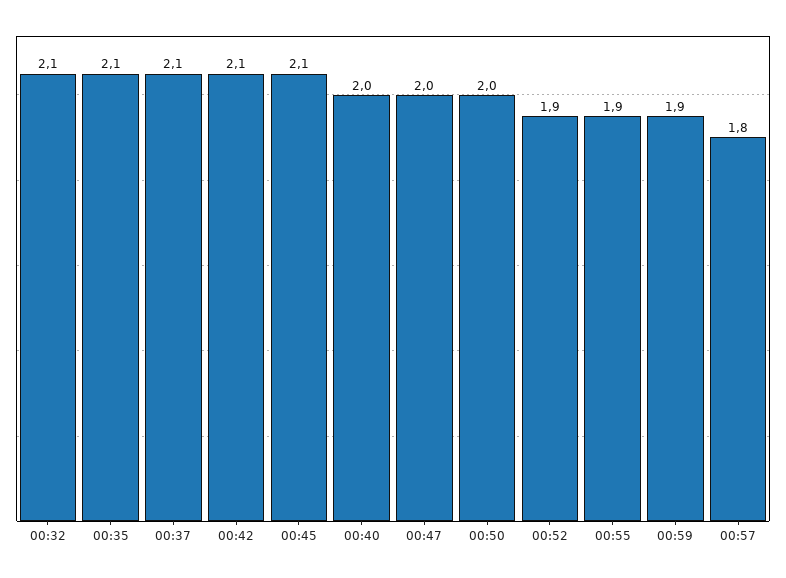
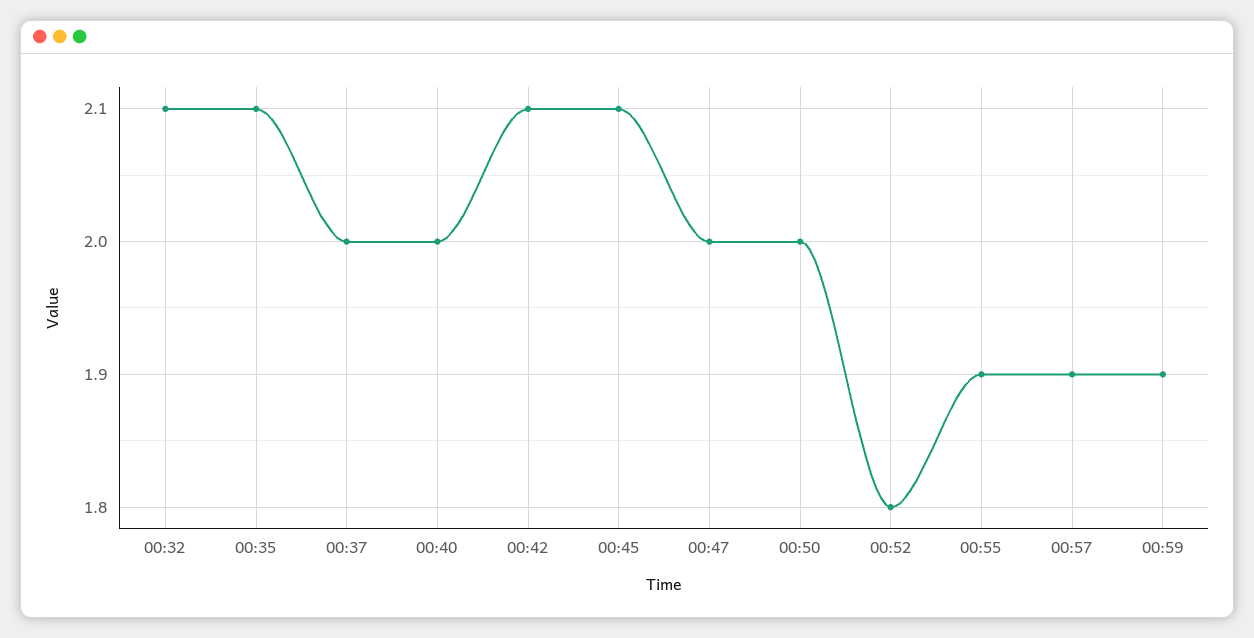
00:37: 2.1 -> 2
00:52: 1.9 -> 1.8
00:57: 1.8 -> 1.9

